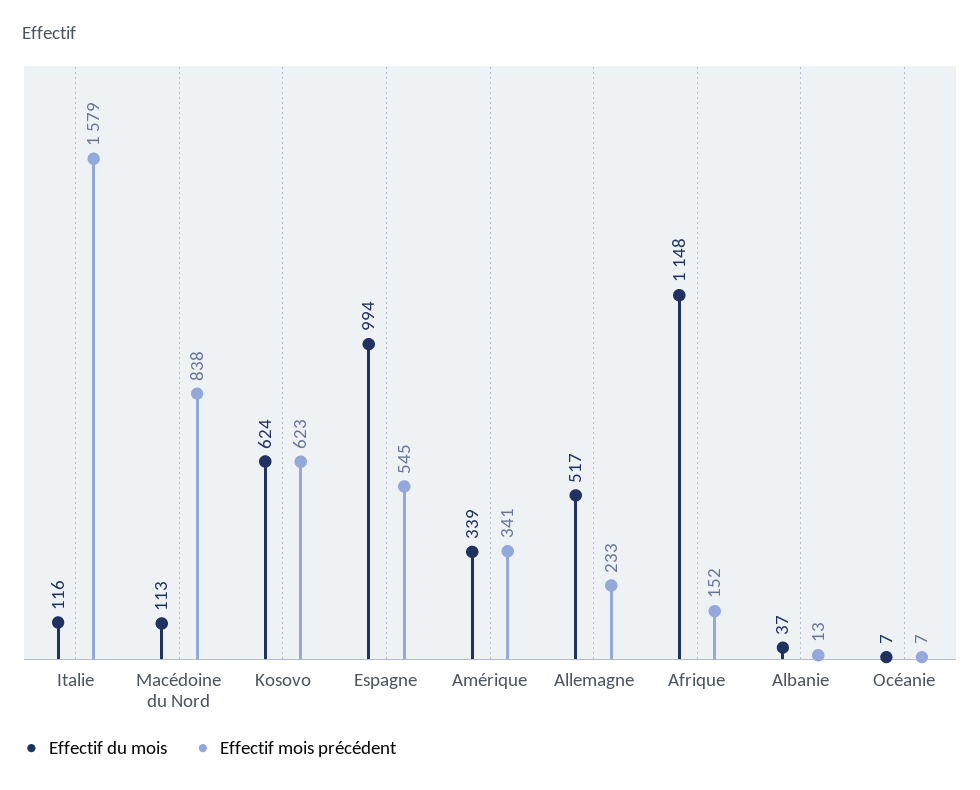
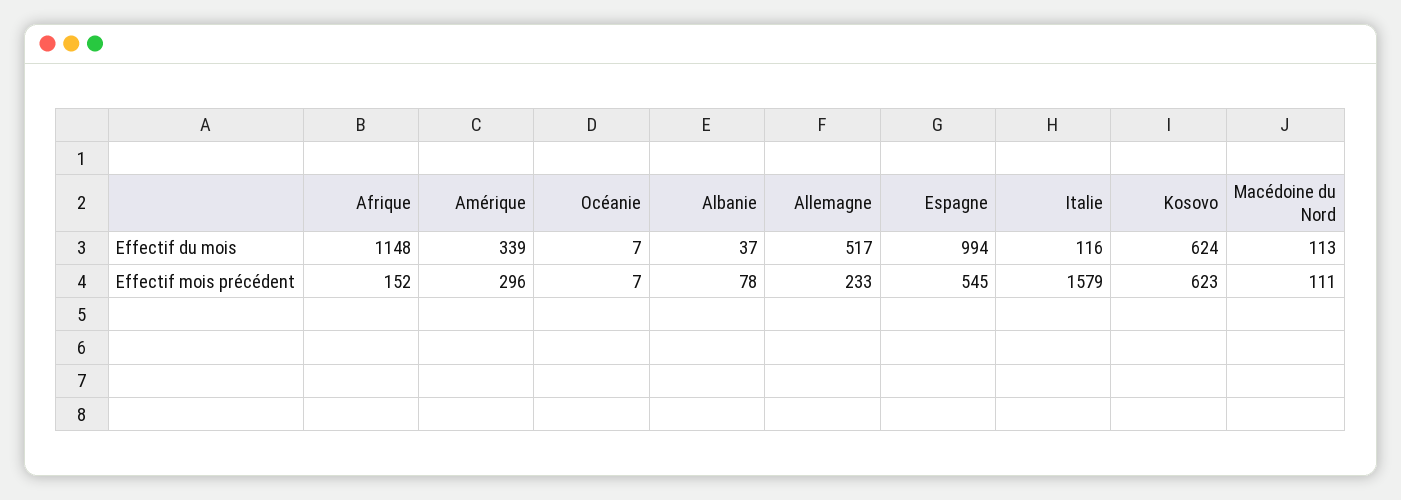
Effectif mois précédent, Macédoine du Nord: 838 -> 111
Effectif mois précédent, Amérique: 341 -> 296
Effectif mois précédent, Albanie: 13 -> 78

